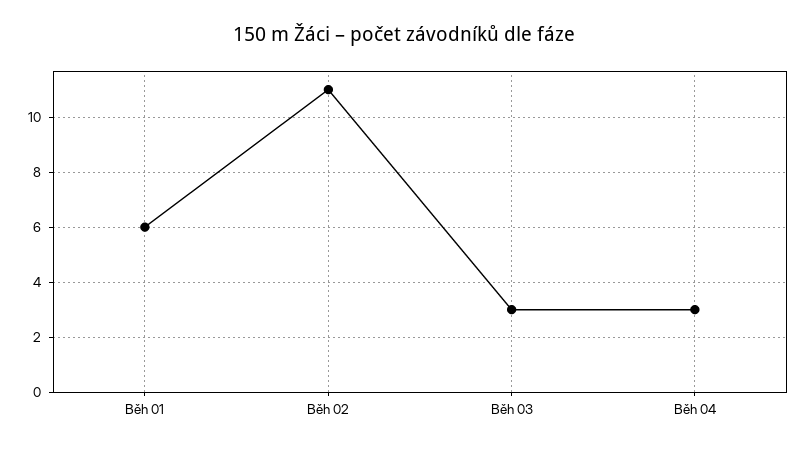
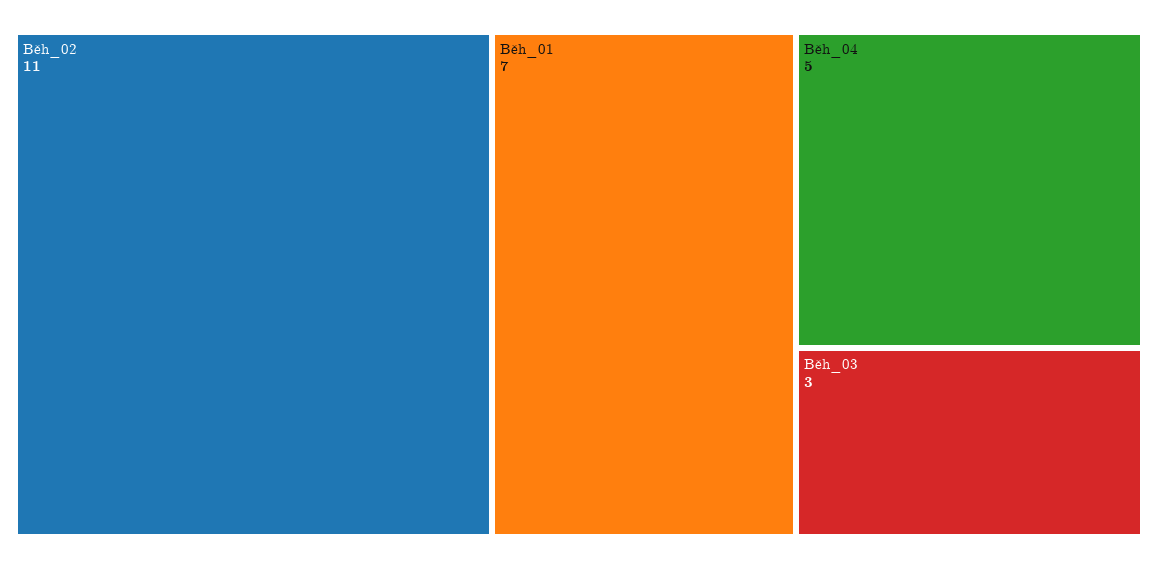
Běh 01: 6 -> 7
Běh 04: 3 -> 5

